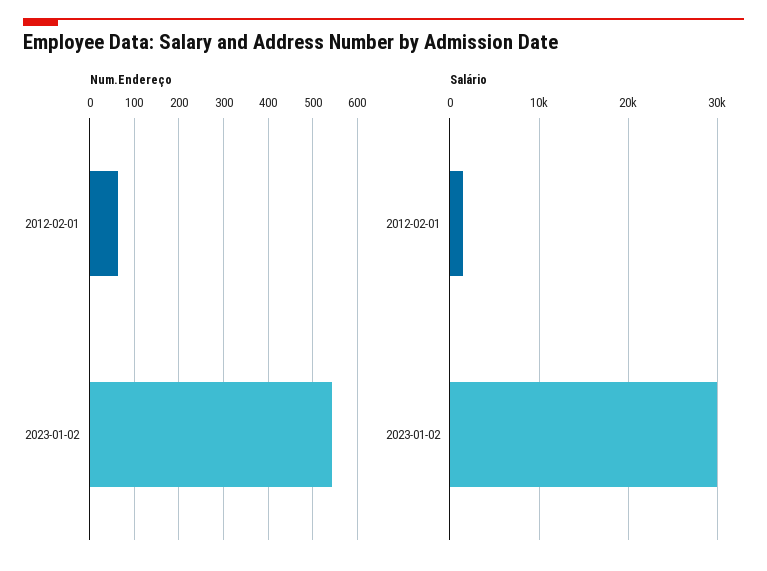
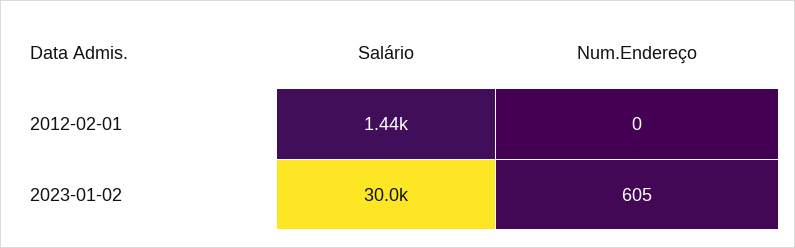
Num.Endereço, 2012-02-01: 60 -> 0
Num.Endereço, 2023-01-02: 540 -> 605

